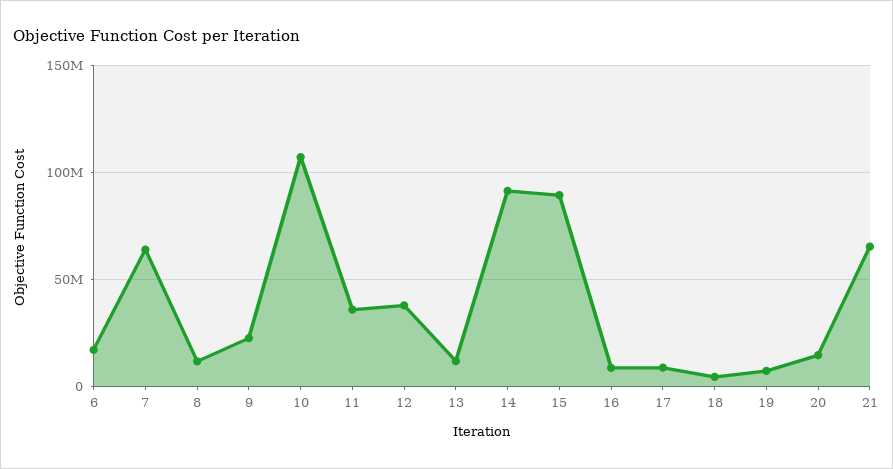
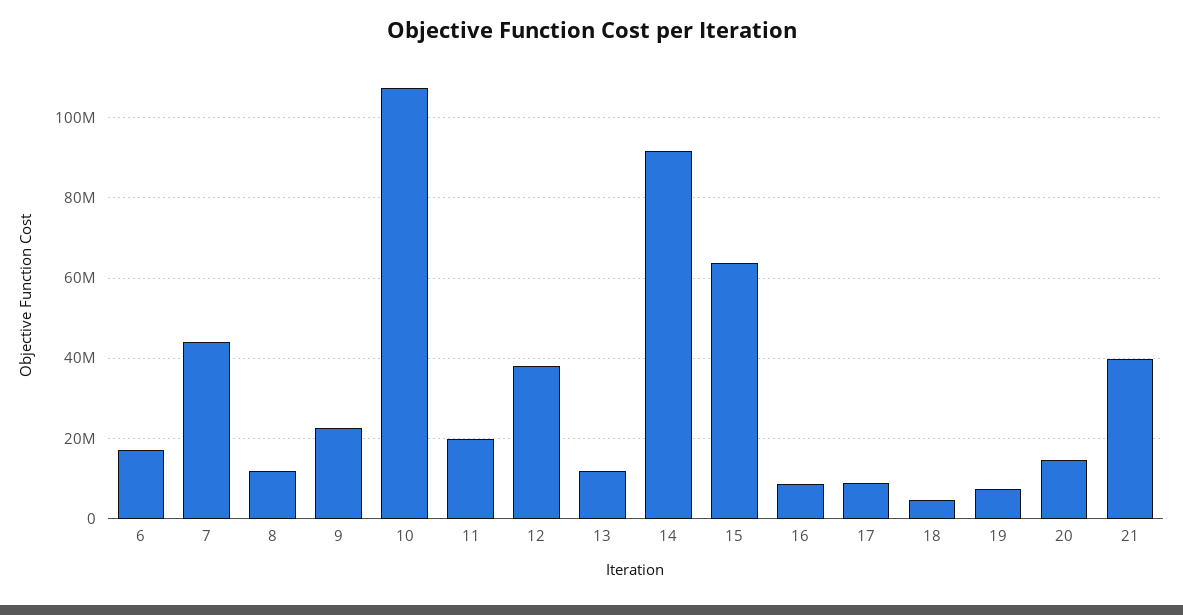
7: 65000000 -> 44000000
11: 35000000 -> 20000000
15: 90000000 -> 64000000
21: 65000000 -> 40000000

